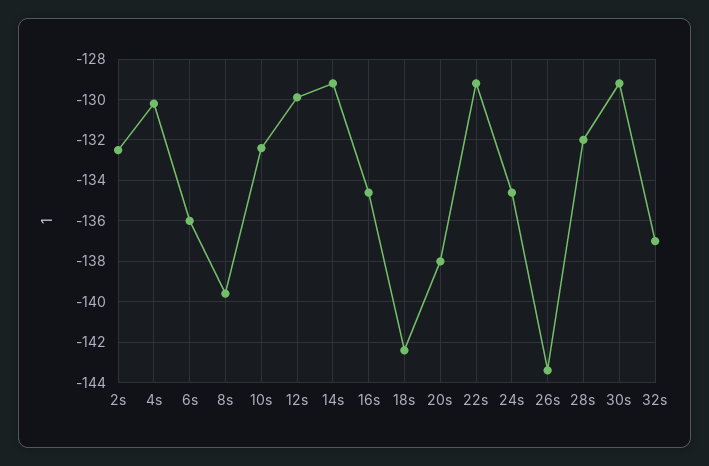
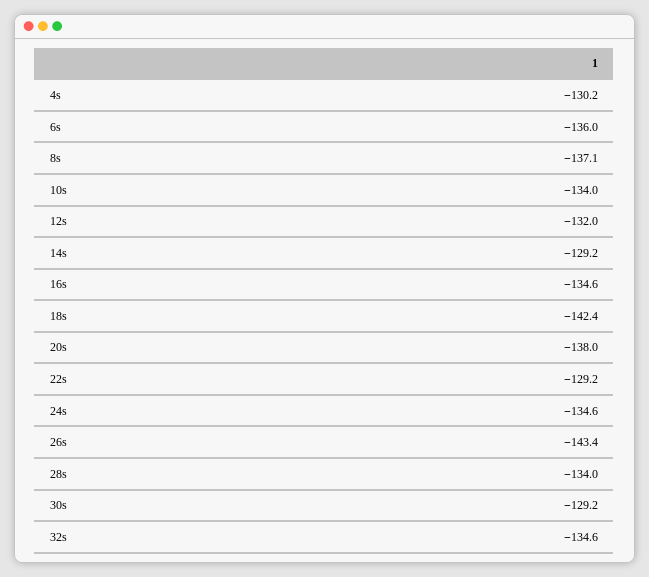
2s: -132.5 -> none
8s: -139.5 -> -137.1
10s: -132.5 -> -134
12s: -130 -> -132
28s: -132 -> -134
32s: -137 -> -134.6

